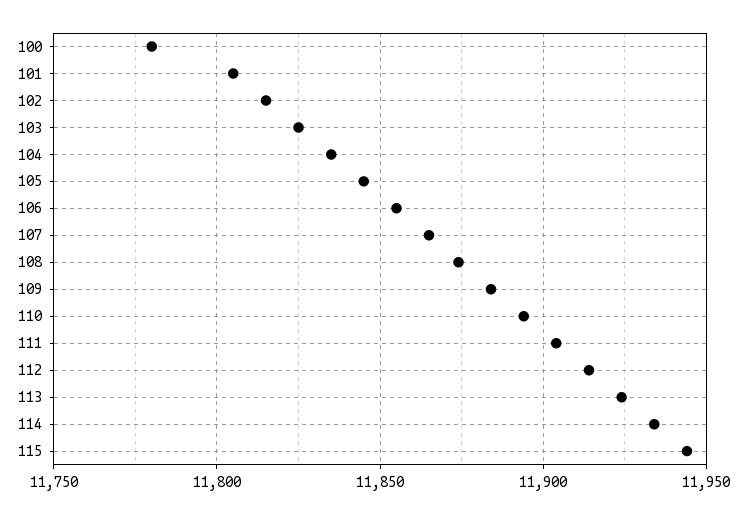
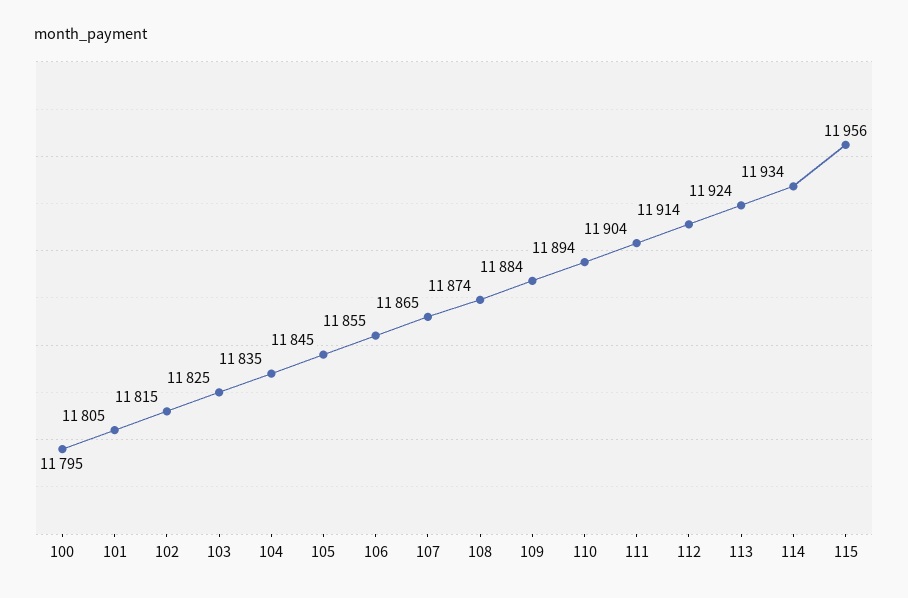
100: 11780 -> 11795
115: 11945 -> 11956

